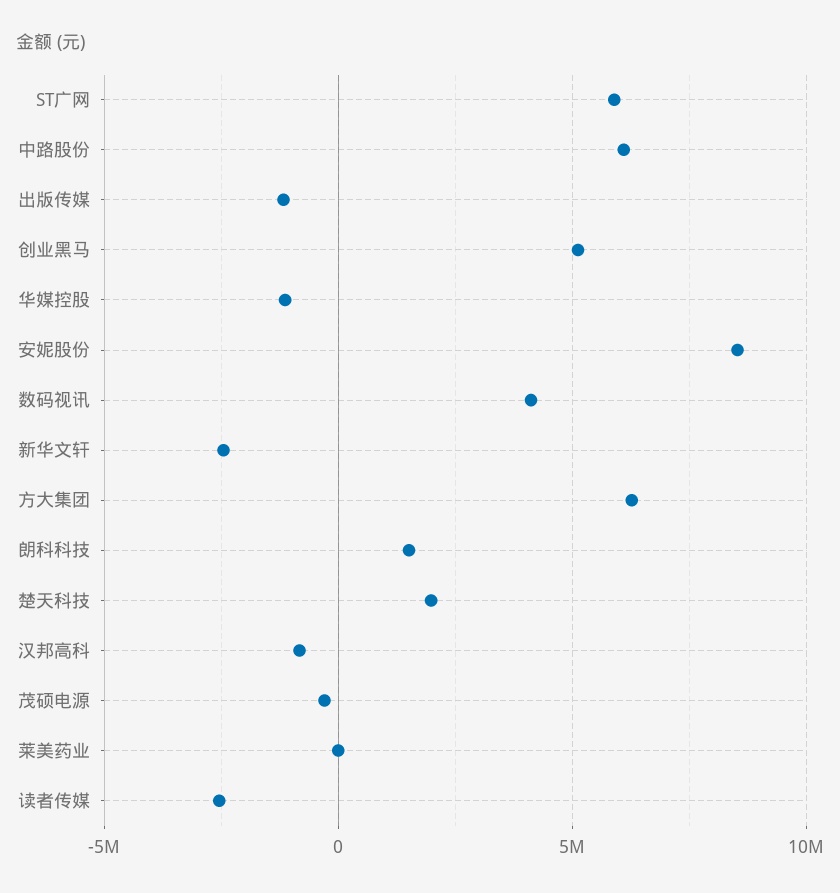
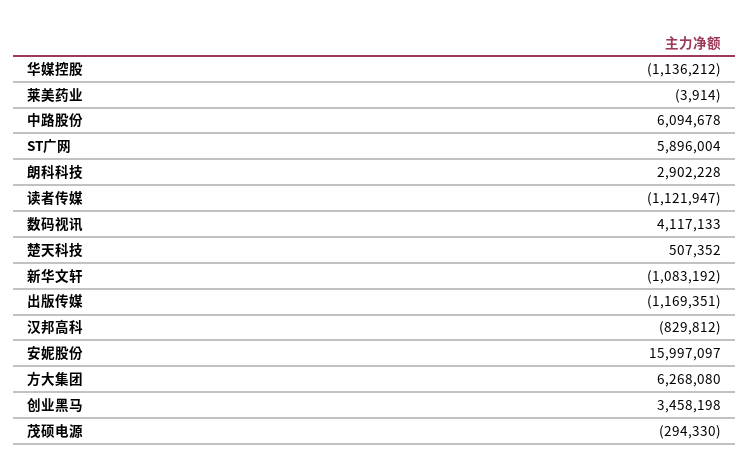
创业黑马: 5000000 -> 3458198
安妮股份: 8500000 -> 15997097
新华文轩: -2500000 -> -1083192
朗科科技: 1500000 -> 2902228
楚天科技: 2000000 -> 507352
读者传媒: -2500000 -> -1121947

